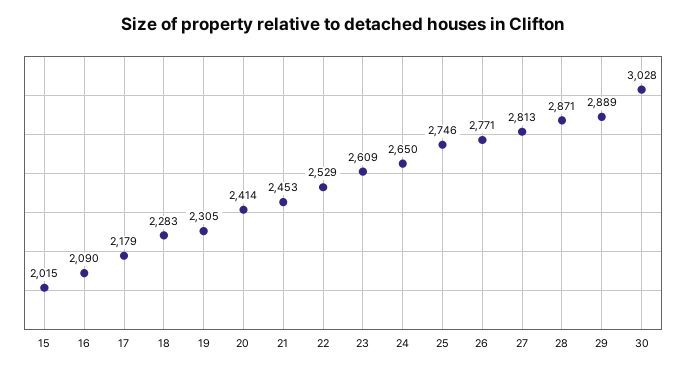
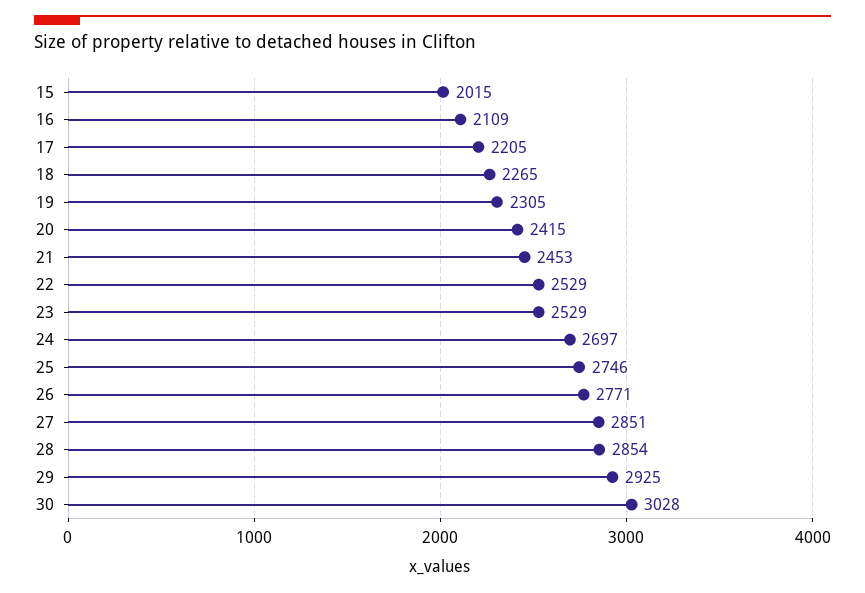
16: 2090 -> 2109
17: 2179 -> 2205
18: 2283 -> 2265
20: 2414 -> 2415
23: 2609 -> 2529
24: 2650 -> 2697
27: 2813 -> 2851
28: 2871 -> 2854
29: 2889 -> 2925

